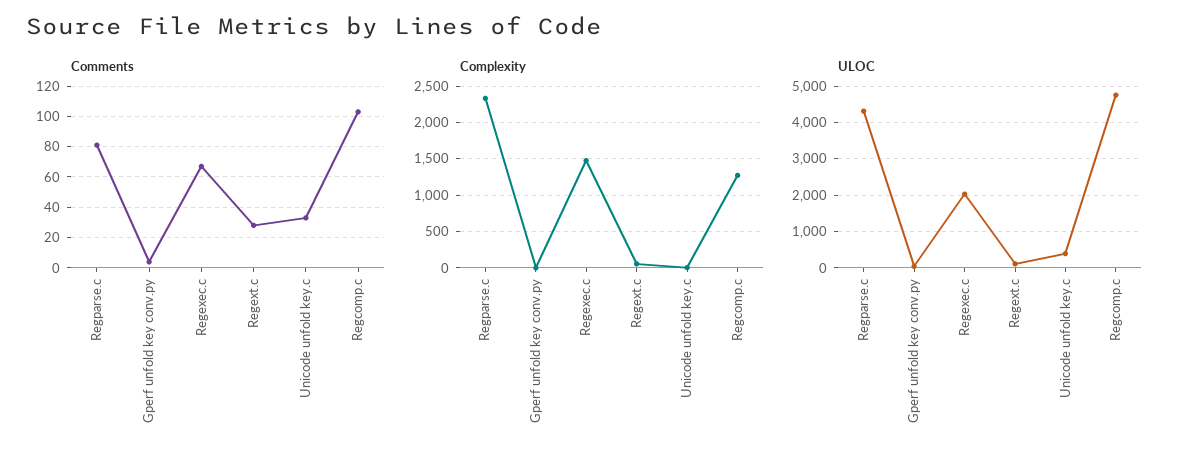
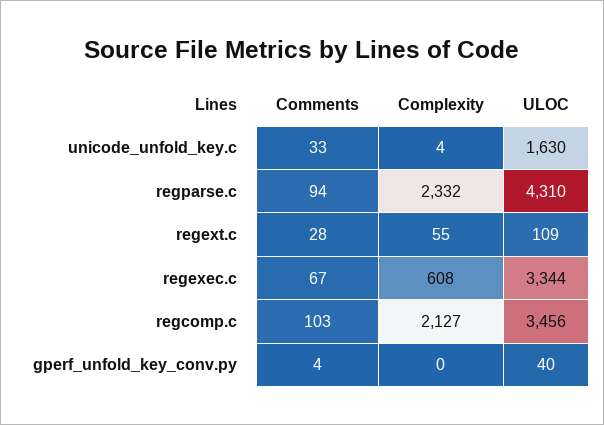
Comments, Regparse.c: 80 -> 94
Complexity, Regexec.c: 1500 -> 608
Complexity, Regcomp.c: 1300 -> 2127
ULOC, Regexec.c: 2000 -> 3344
ULOC, Unicode unfold key.c: 400 -> 1630
ULOC, Regcomp.c: 4800 -> 3456

